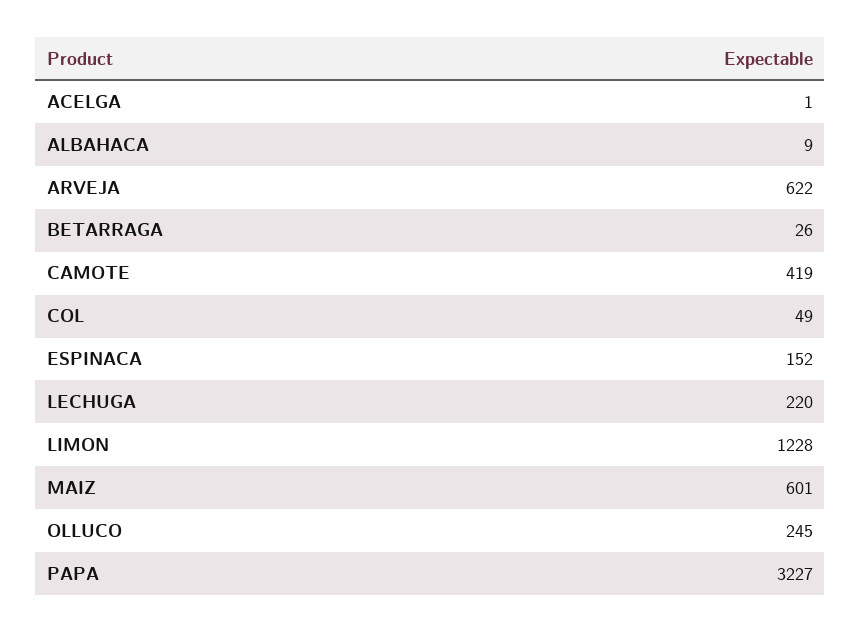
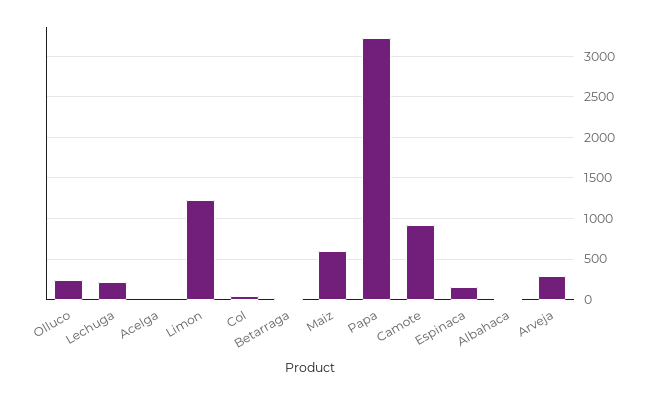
ARVEJA: 622 -> 300
CAMOTE: 419 -> 900

